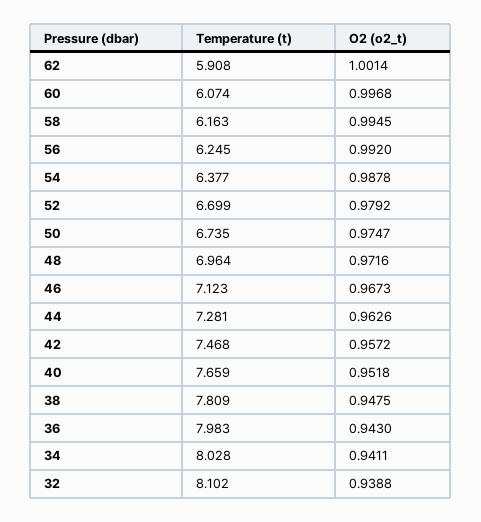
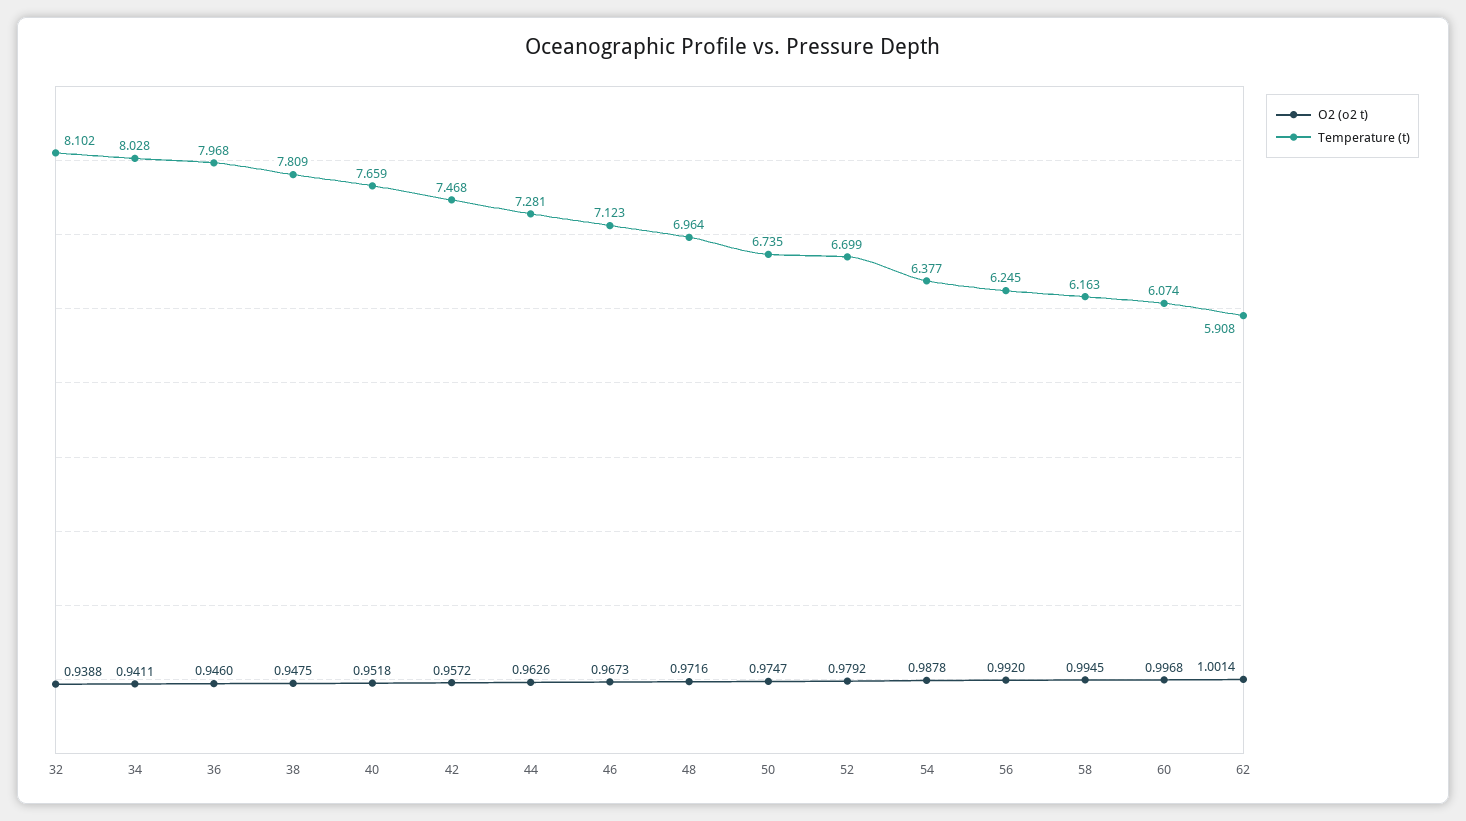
Temperature (t), 36: 7.983 -> 7.968
O2 (o2_t), 36: 0.943 -> 0.946

